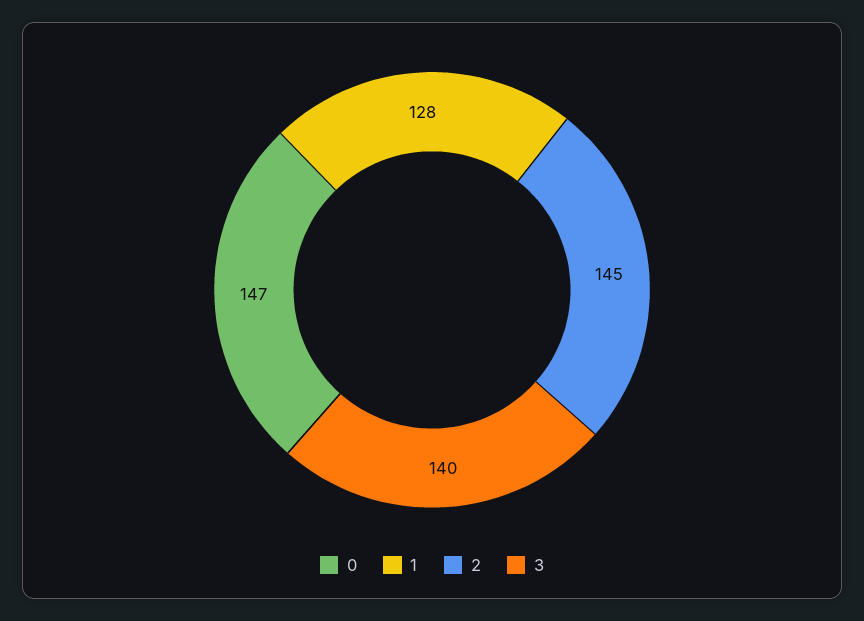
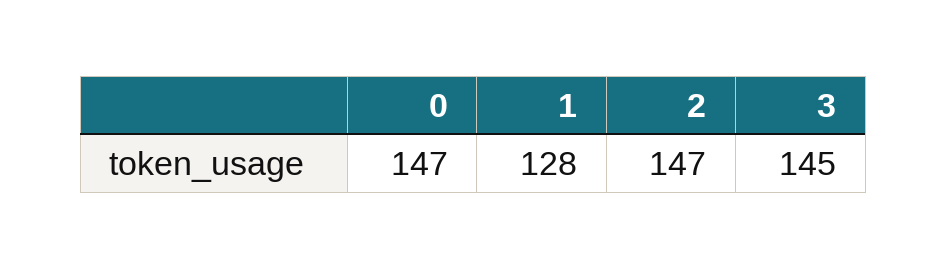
2: 145 -> 147
3: 140 -> 145

